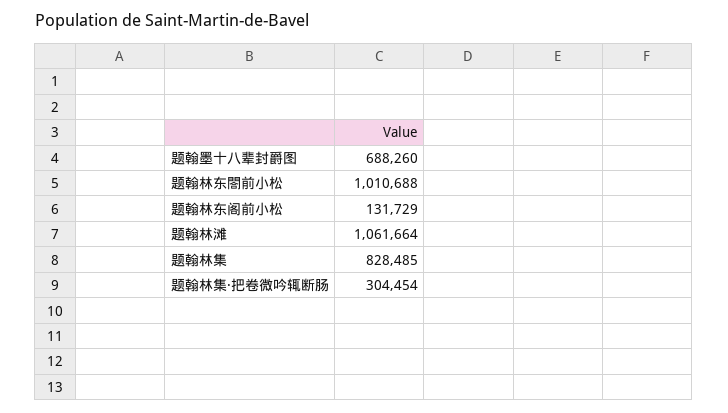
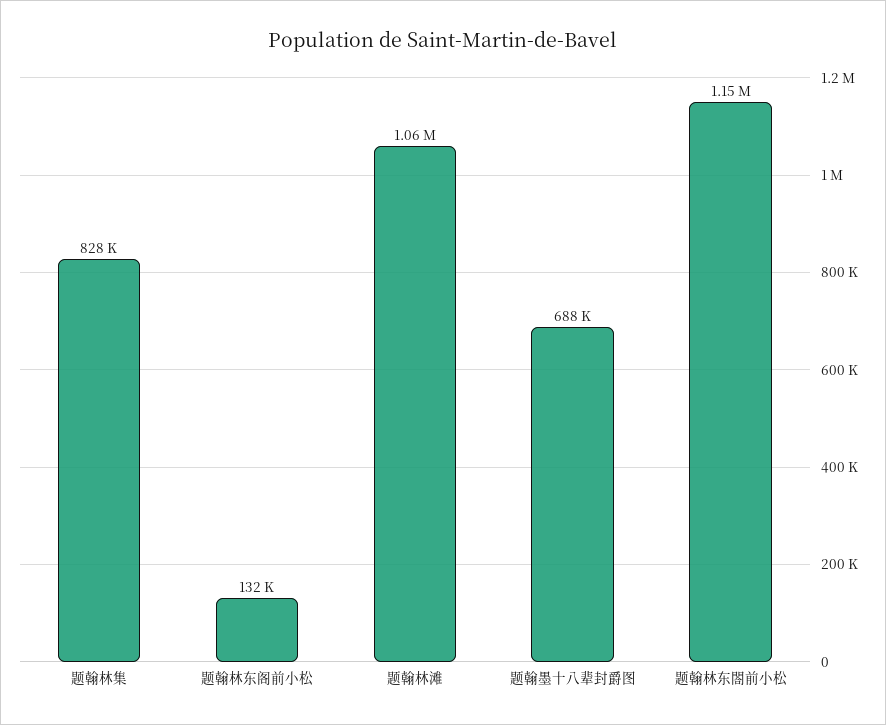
题翰林东閤前小松: 1010688 -> 1150000
题翰林集·把卷微吟辄断肠: 304454 -> none

